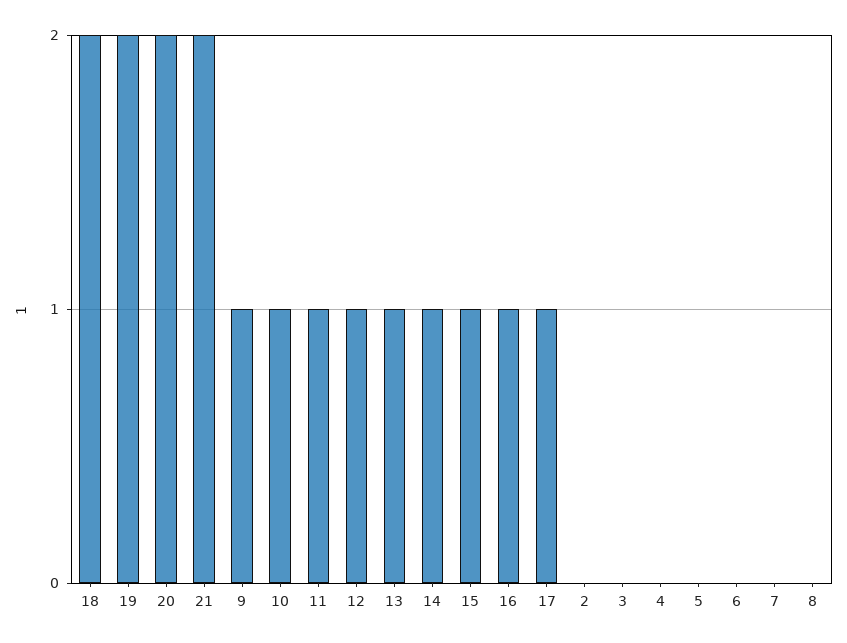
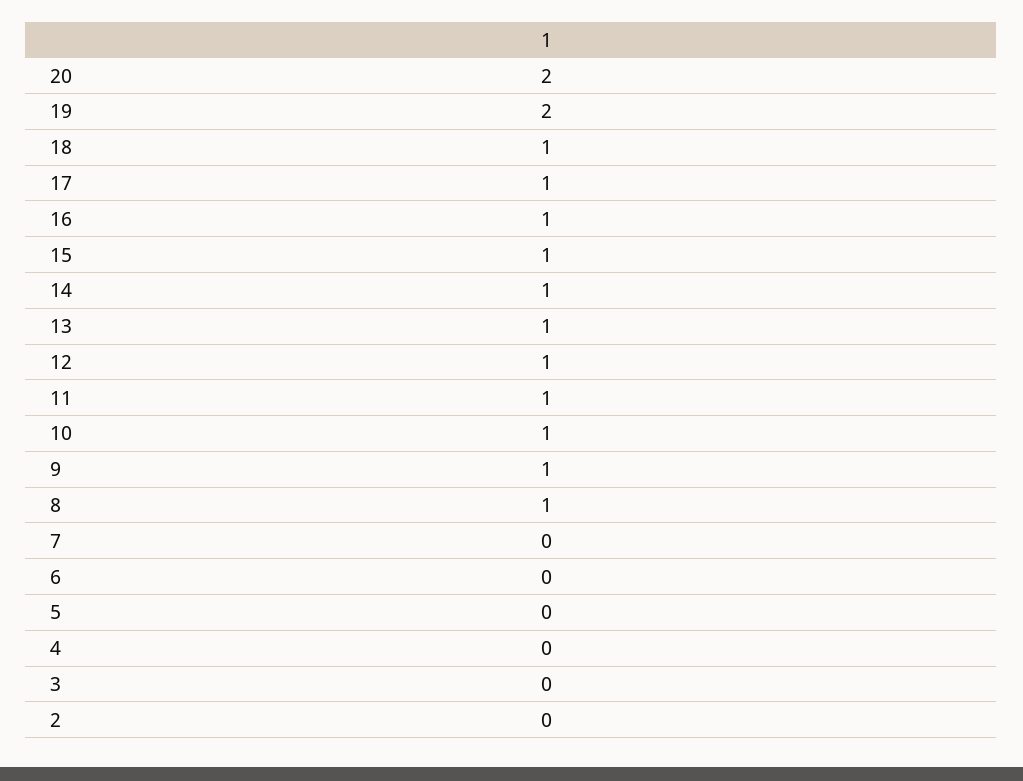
18: 2 -> 1
21: 2 -> none
8: 0 -> 1

